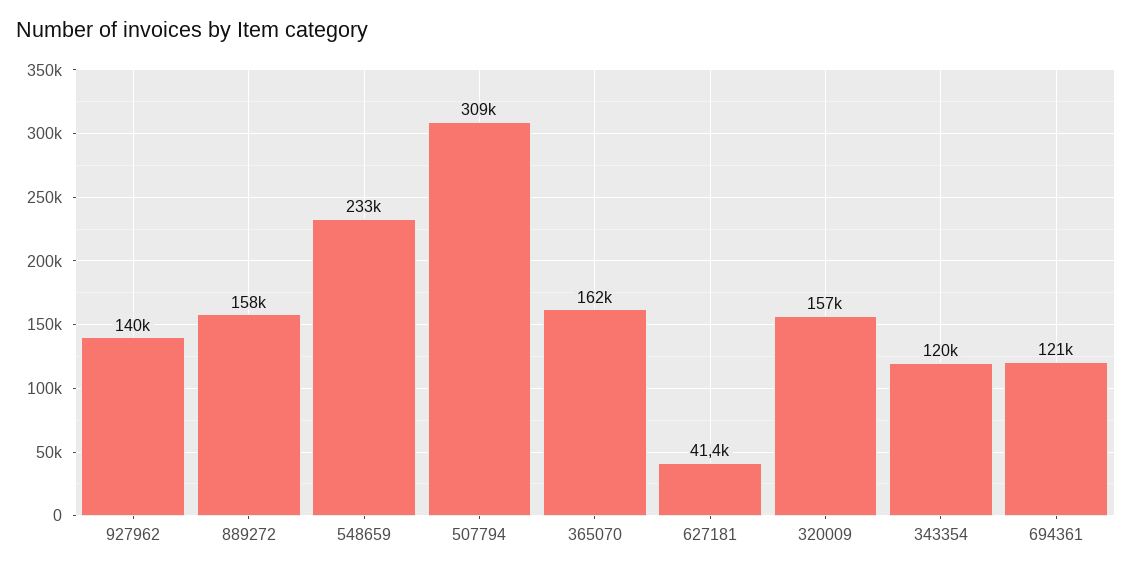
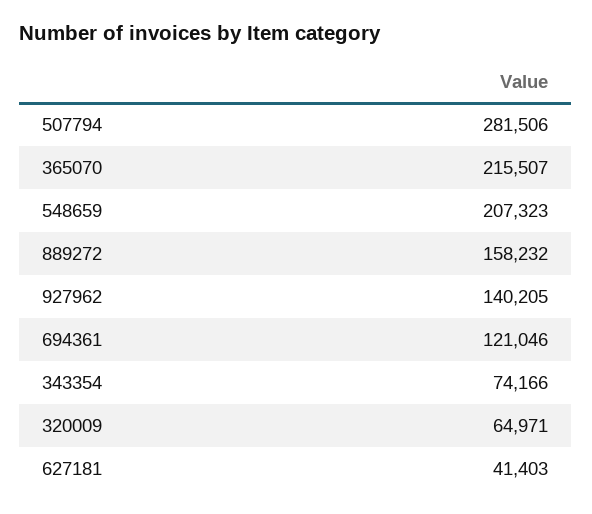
548659: 233000 -> 207323
507794: 309000 -> 281506
365070: 162000 -> 215507
320009: 157000 -> 64971
343354: 120000 -> 74166

